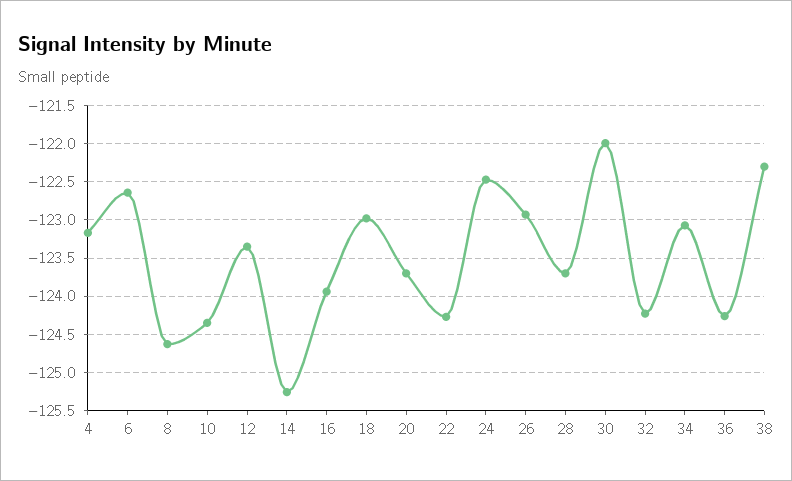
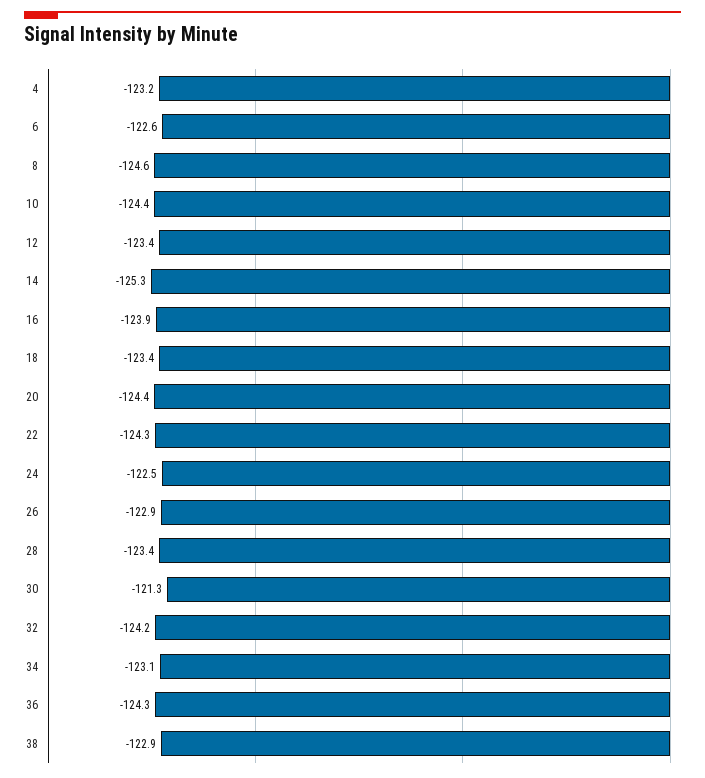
18: -123 -> -123.4
20: -123.7 -> -124.4
28: -123.7 -> -123.4
30: -122 -> -121.3
38: -122.3 -> -122.9

